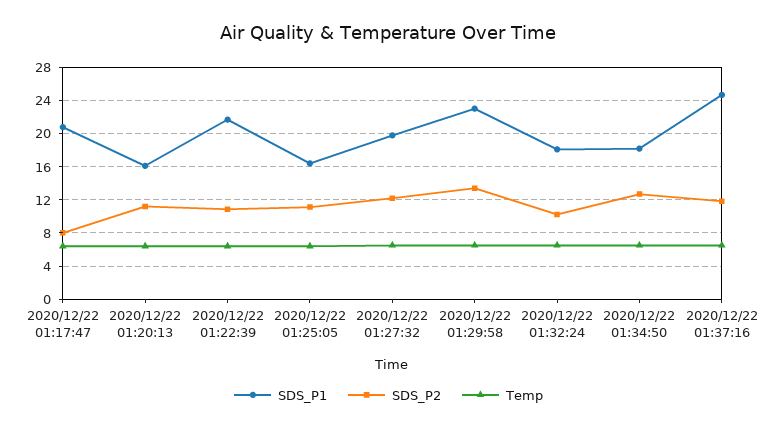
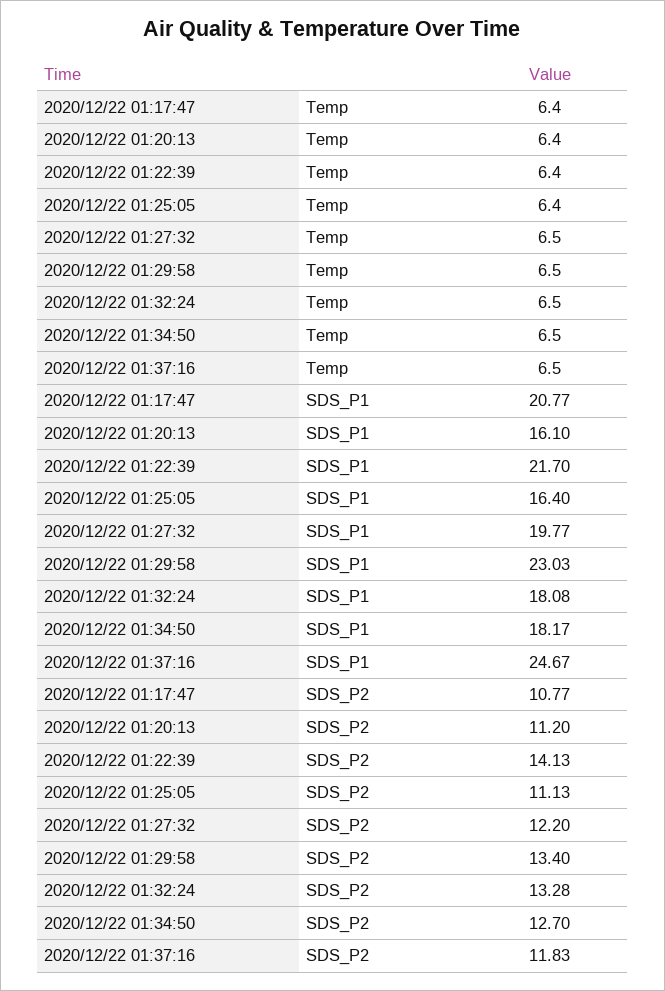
SDS_P2, 2020/12/22 01:17:47: 8 -> 10.77
SDS_P2, 2020/12/22 01:22:39: 11 -> 14.13
SDS_P2, 2020/12/22 01:32:24: 10 -> 13.28

